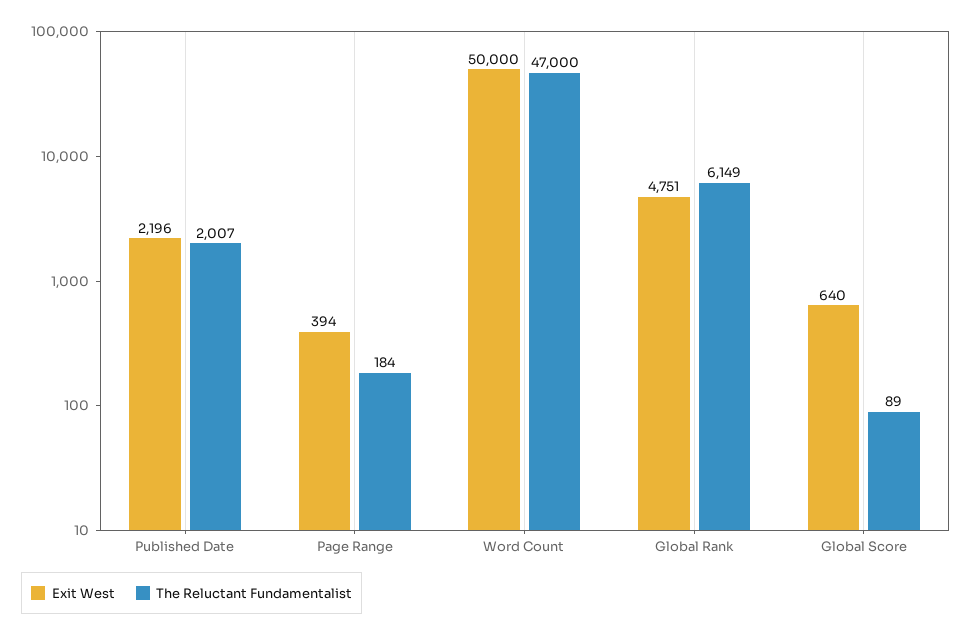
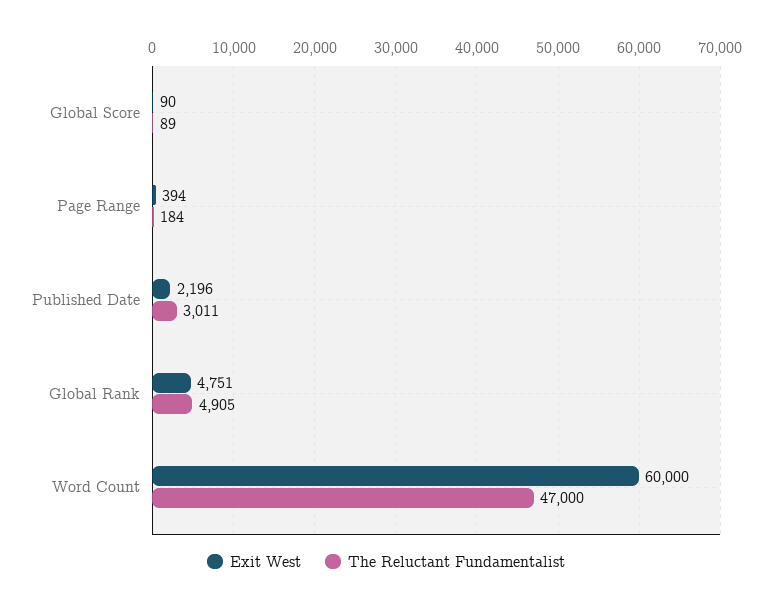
The Reluctant Fundamentalist, Published Date: 2007 -> 3011
Exit West, Word Count: 50000 -> 60000
The Reluctant Fundamentalist, Global Rank: 6149 -> 4905
Exit West, Global Score: 640 -> 90

